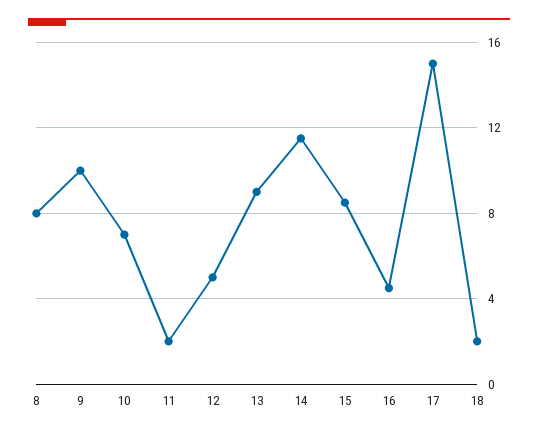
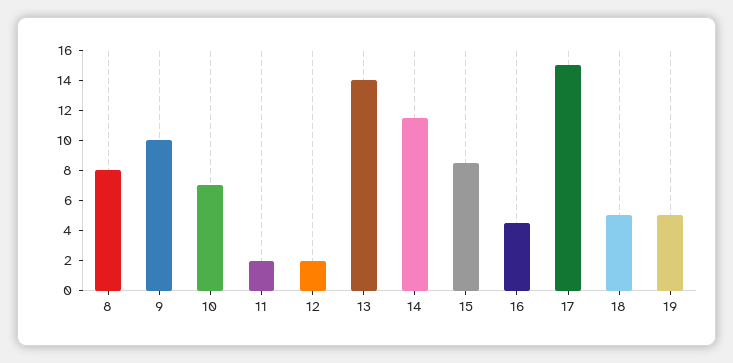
12: 5 -> 2
13: 9 -> 14
18: 2 -> 5
19: none -> 5

